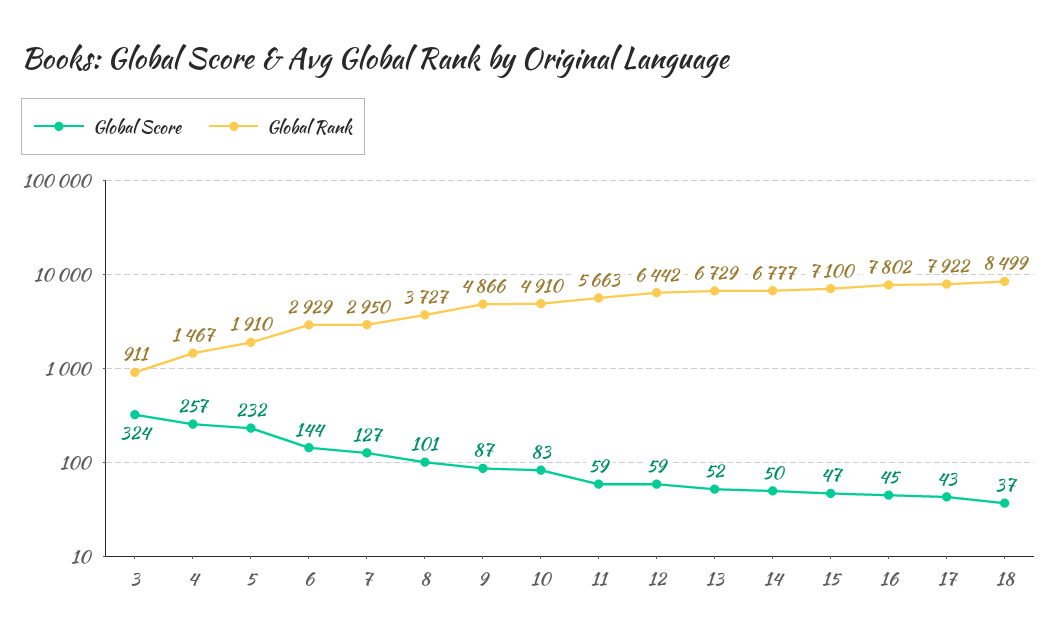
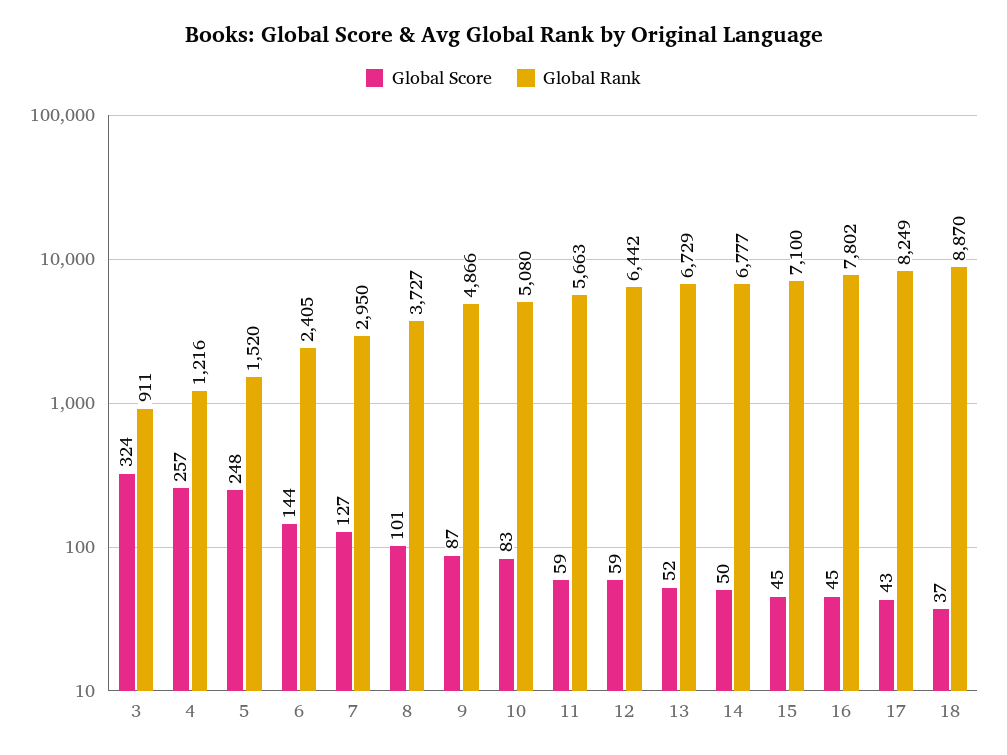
Global Rank, 4: 1467 -> 1216
Global Score, 5: 232 -> 248
Global Rank, 5: 1910 -> 1520
Global Rank, 6: 2929 -> 2405
Global Rank, 10: 4910 -> 5080
Global Score, 15: 47 -> 45
Global Rank, 17: 7922 -> 8249
Global Rank, 18: 8499 -> 8870

